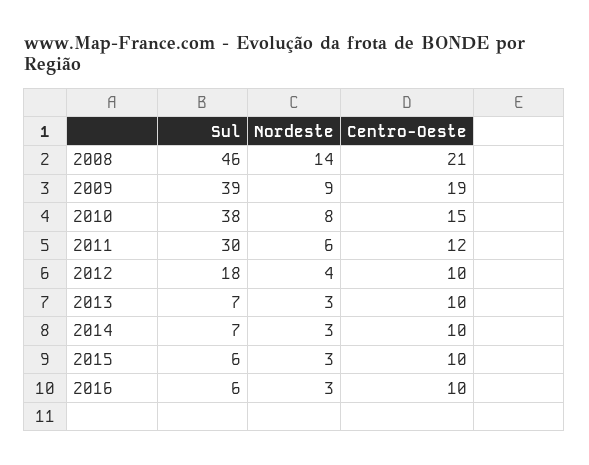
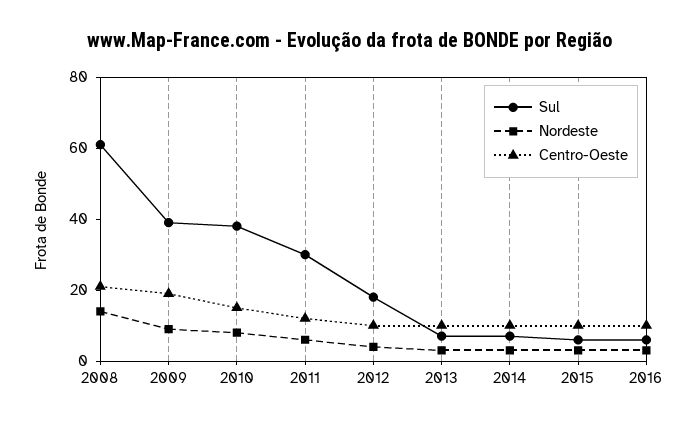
Sul, 2008: 46 -> 60

